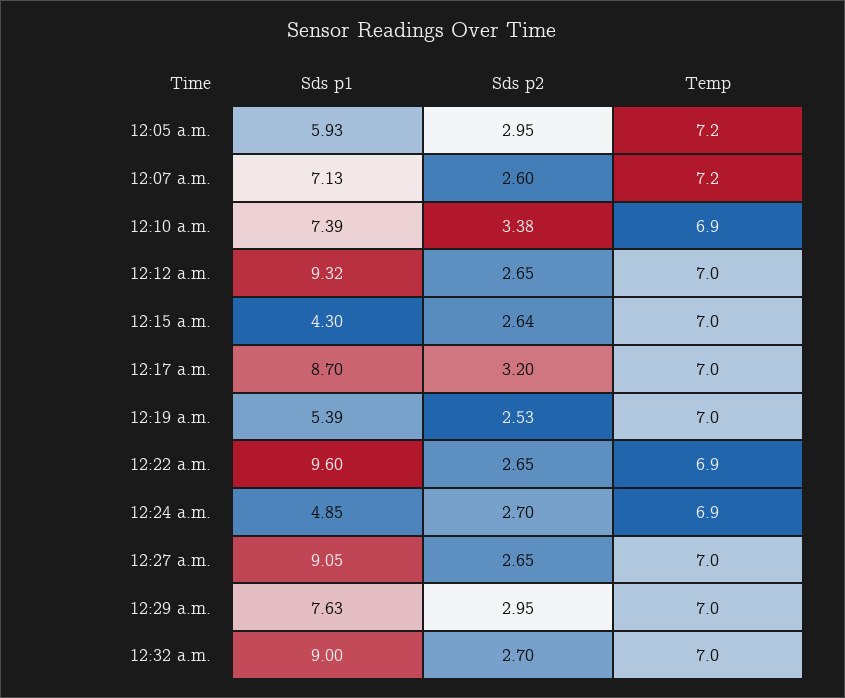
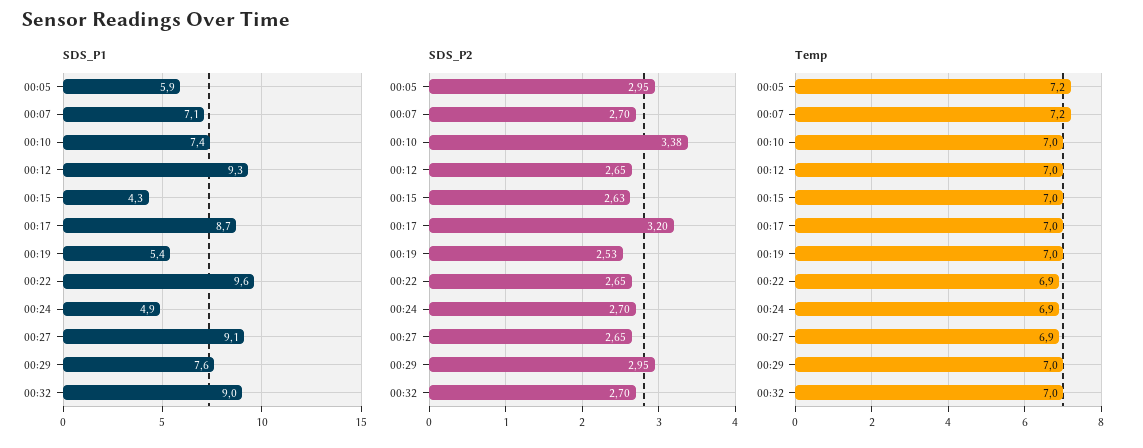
Sds p2, 12:07 a.m.: 2.6 -> 2.7
Temp, 12:10 a.m.: 6.9 -> 7
Sds p2, 12:15 a.m.: 2.64 -> 2.63
Temp, 12:27 a.m.: 7 -> 6.9

